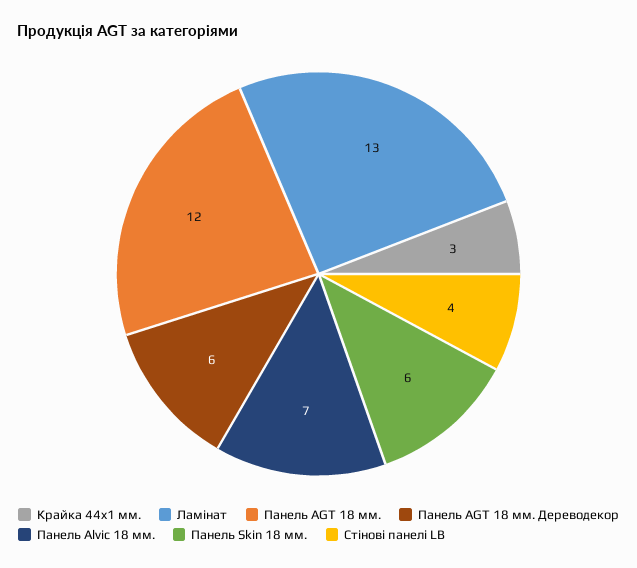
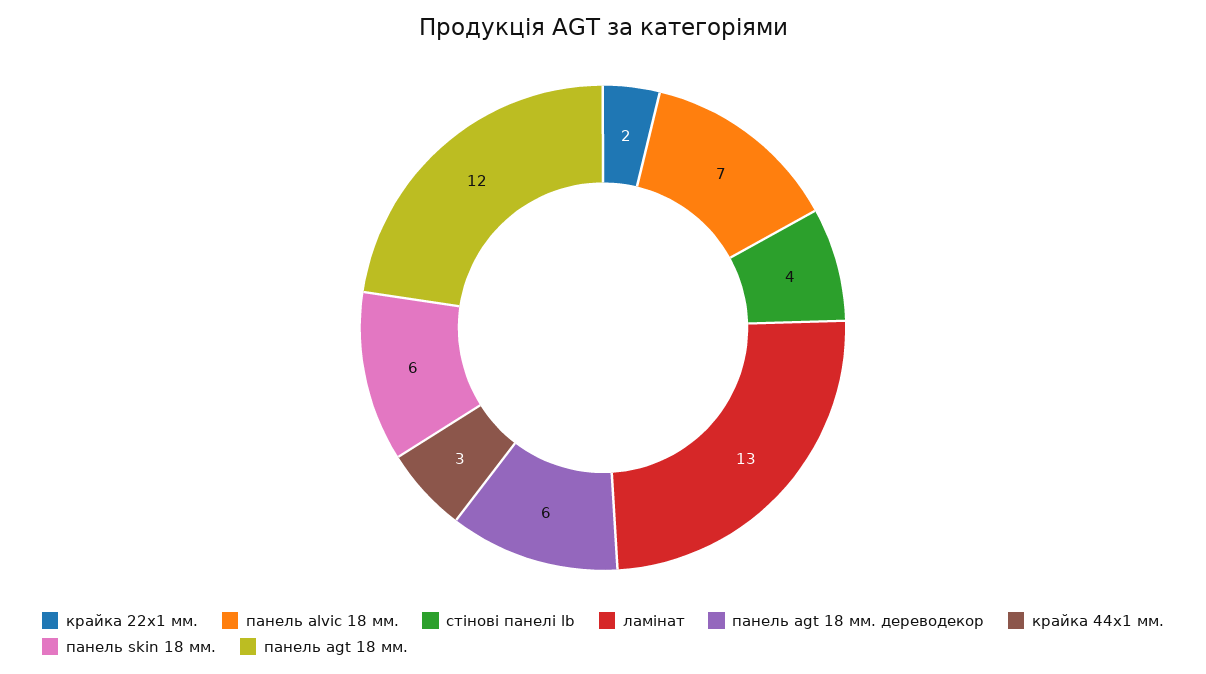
крайка 22x1 мм.: none -> 2

